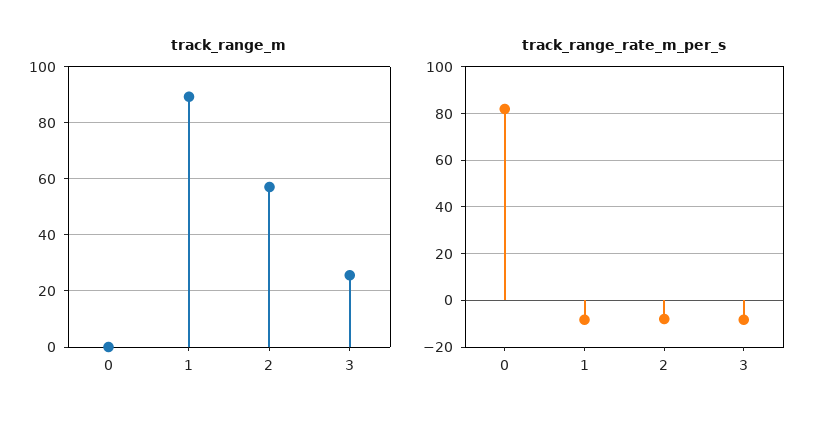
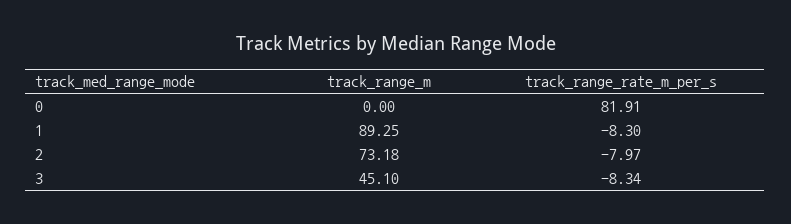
track_range_m, 2: 57.5 -> 73.18
track_range_m, 3: 25 -> 45.1

